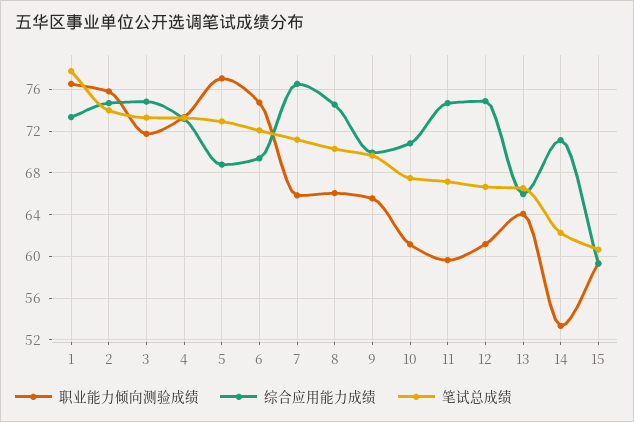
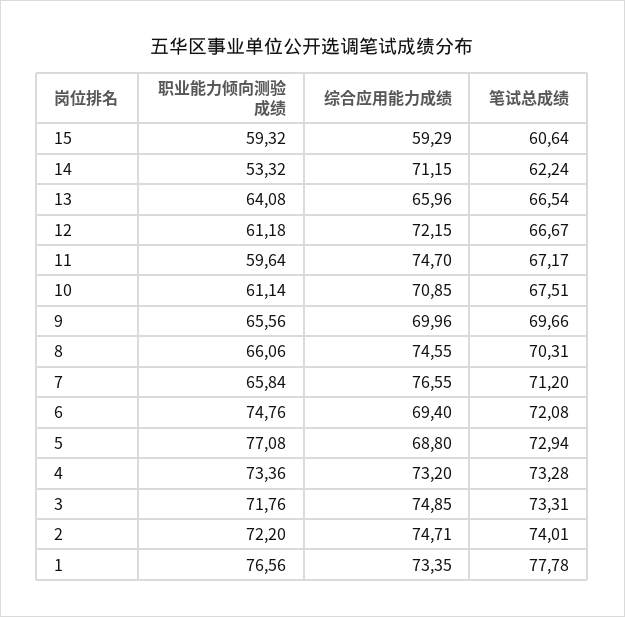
职业能力倾向测验成绩, 2: 76 -> 72.2
综合应用能力成绩, 12: 75 -> 72.15

